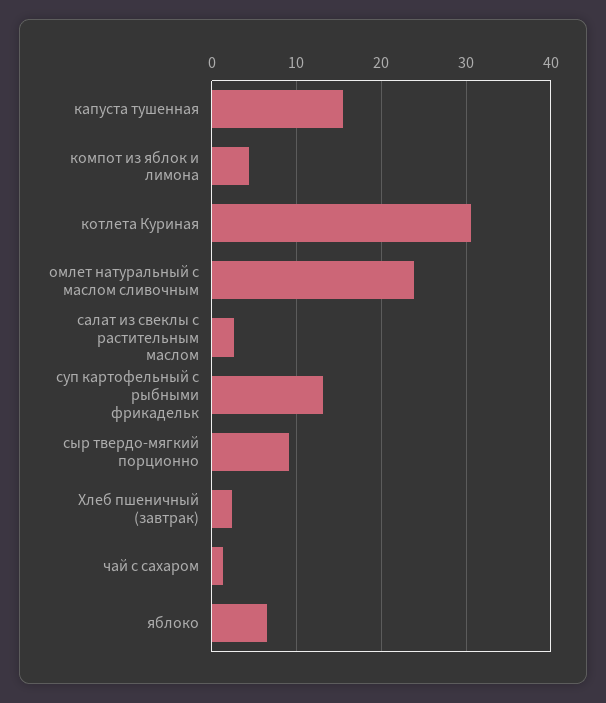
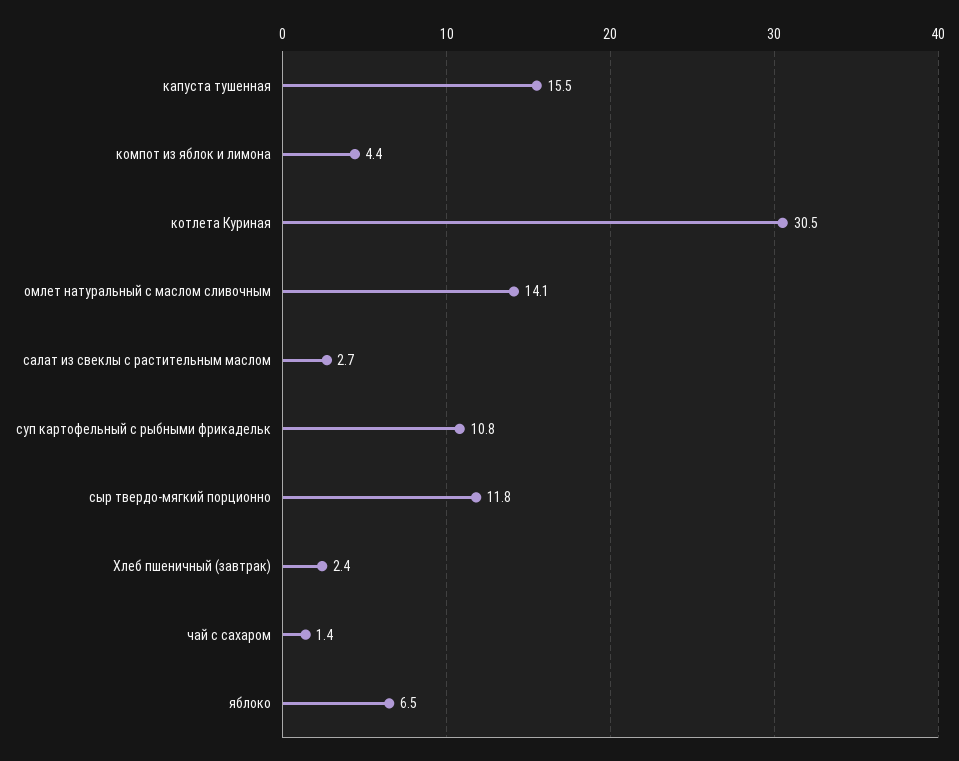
омлет натуральный с маслом сливочным: 24 -> 14.1
суп картофельный с рыбными фрикадельк: 13 -> 10.8
сыр твердо-мягкий порционно: 9 -> 11.8

